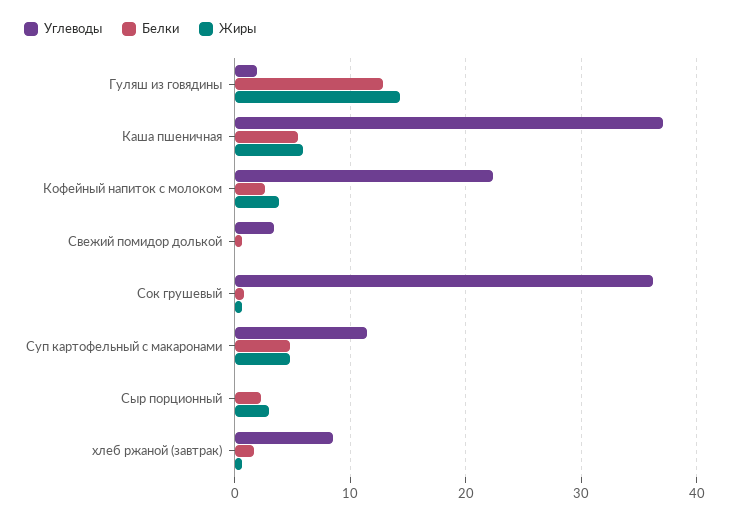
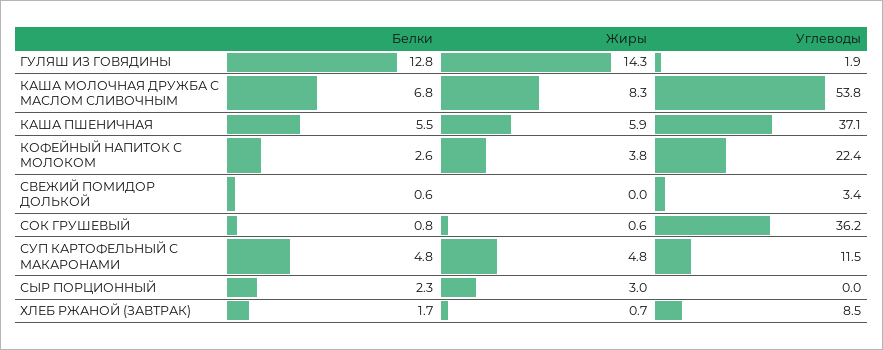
Белки, КАША МОЛОЧНАЯ ДРУЖБА С МАСЛОМ СЛИВОЧНЫМ: none -> 6.8
Жиры, КАША МОЛОЧНАЯ ДРУЖБА С МАСЛОМ СЛИВОЧНЫМ: none -> 8.3
Углеводы, КАША МОЛОЧНАЯ ДРУЖБА С МАСЛОМ СЛИВОЧНЫМ: none -> 53.8

